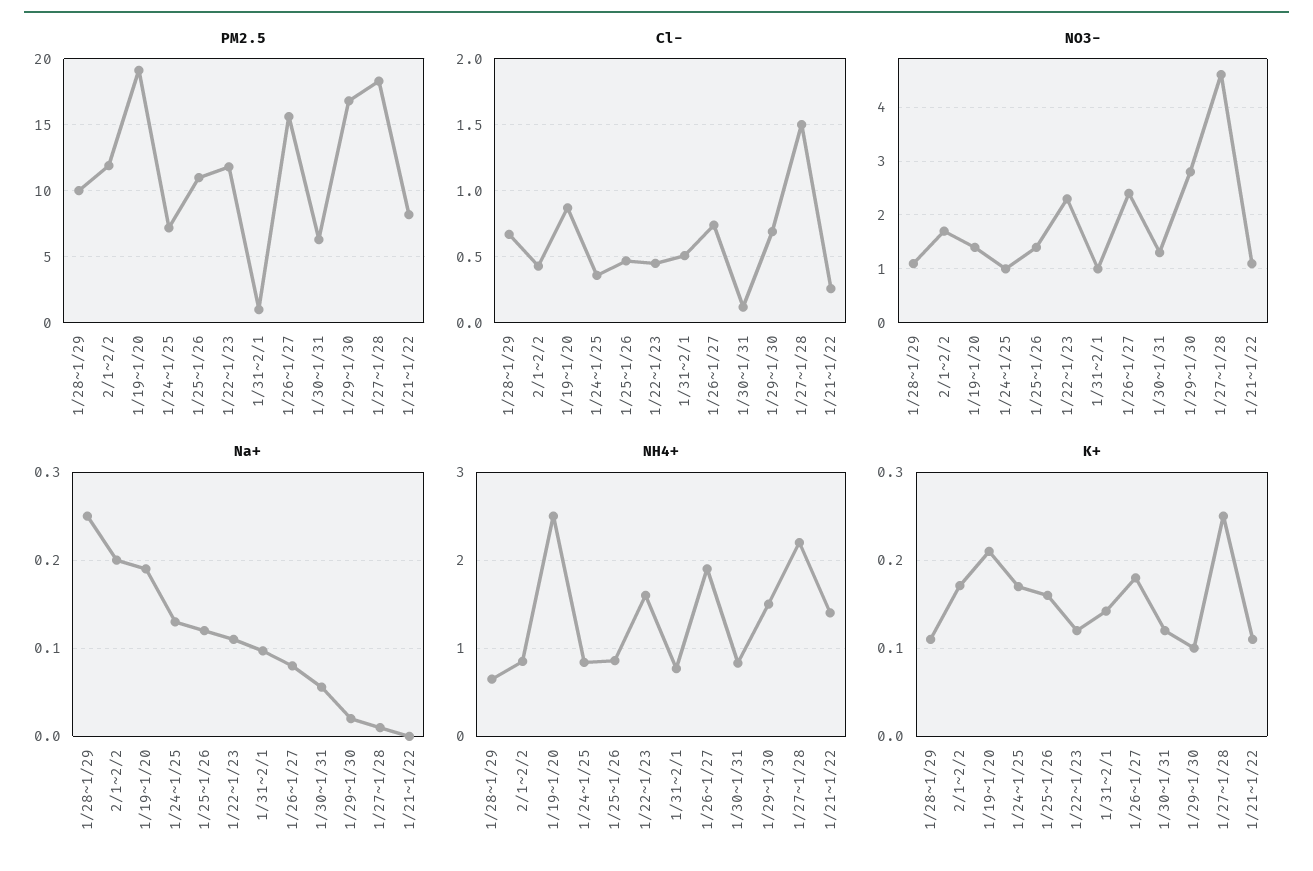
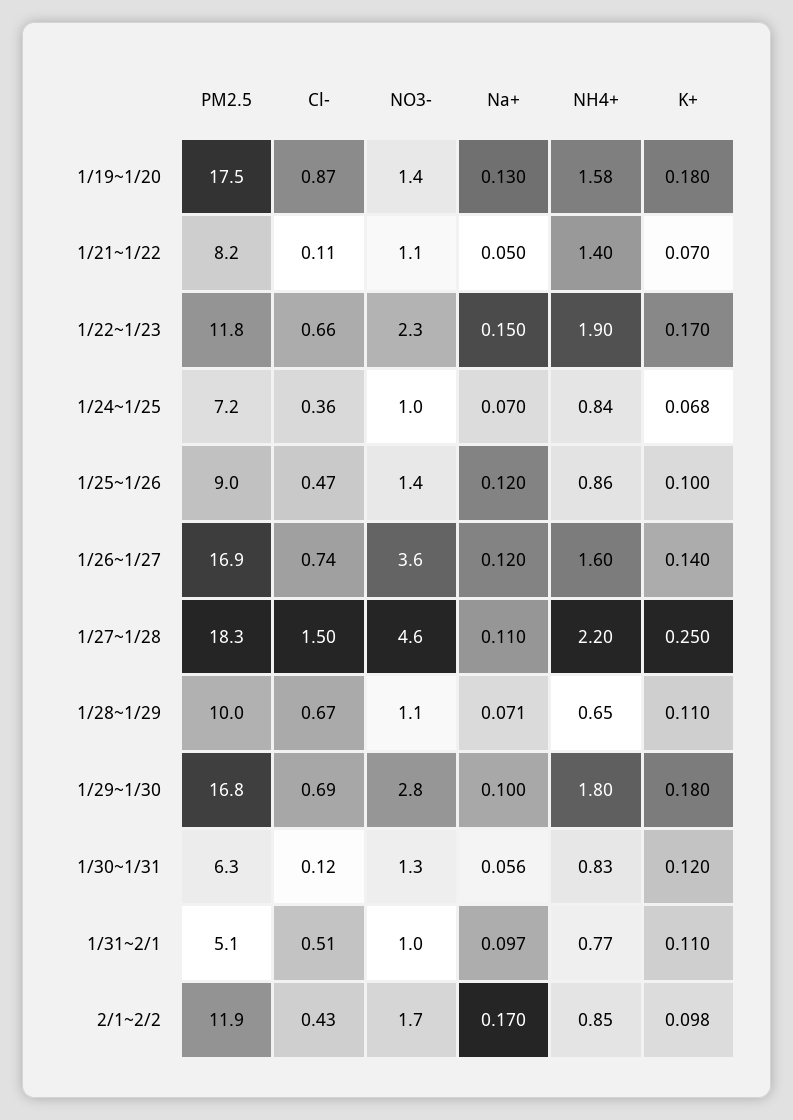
PM2.5, 1/19~1/20: 19 -> 17.5
PM2.5, 1/25~1/26: 11 -> 9
PM2.5, 1/31~2/1: 1 -> 5.1
PM2.5, 1/26~1/27: 15.5 -> 16.9
Cl-, 1/22~1/23: 0.45 -> 0.66
Cl-, 1/21~1/22: 0.25 -> 0.11
NO3-, 1/26~1/27: 2.5 -> 3.6
Na+, 1/28~1/29: 0.25 -> 0.071
Na+, 2/1~2/2: 0.2 -> 0.17
Na+, 1/19~1/20: 0.19 -> 0.13
Na+, 1/24~1/25: 0.13 -> 0.07
Na+, 1/22~1/23: 0.11 -> 0.15
Na+, 1/26~1/27: 0.08 -> 0.12
Na+, 1/29~1/30: 0.02 -> 0.1
Na+, 1/27~1/28: 0.01 -> 0.11
Na+, 1/21~1/22: 0 -> 0.05
NH4+, 1/19~1/20: 2.5 -> 1.58
NH4+, 1/22~1/23: 1.6 -> 1.9
NH4+, 1/26~1/27: 1.9 -> 1.6
NH4+, 1/29~1/30: 1.5 -> 1.8
K+, 2/1~2/2: 0.17 -> 0.098
K+, 1/19~1/20: 0.21 -> 0.18
K+, 1/24~1/25: 0.17 -> 0.068
K+, 1/25~1/26: 0.16 -> 0.1
K+, 1/22~1/23: 0.12 -> 0.17
K+, 1/31~2/1: 0.14 -> 0.11
K+, 1/26~1/27: 0.18 -> 0.14
K+, 1/29~1/30: 0.1 -> 0.18
K+, 1/21~1/22: 0.11 -> 0.07

